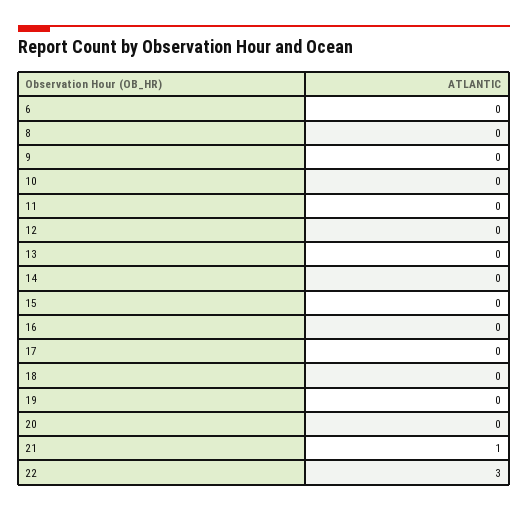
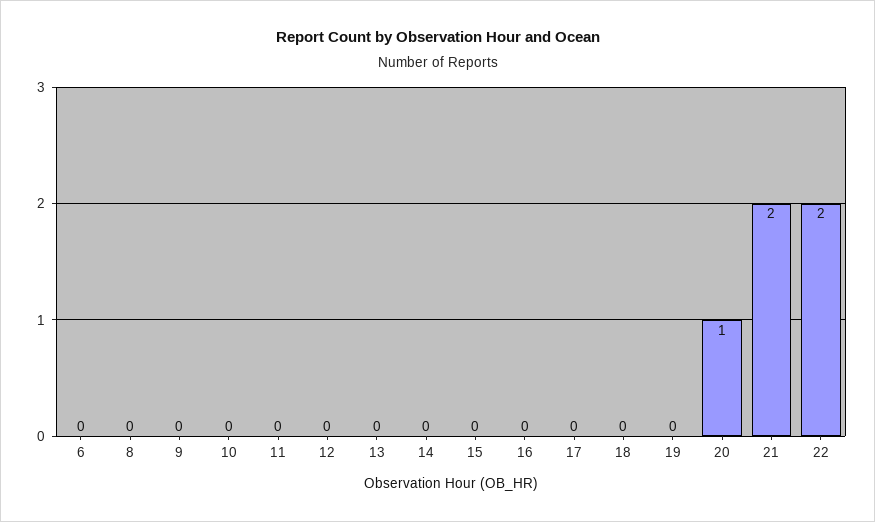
20: 0 -> 1
21: 1 -> 2
22: 3 -> 2

